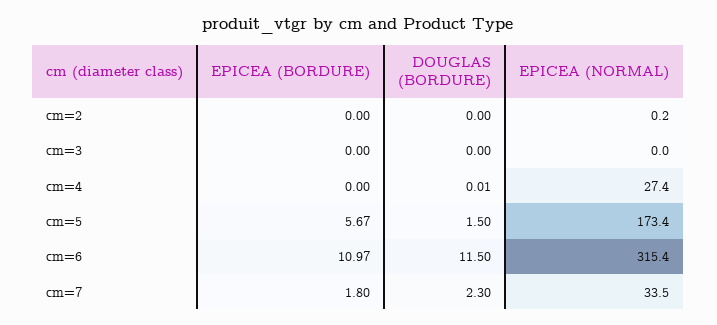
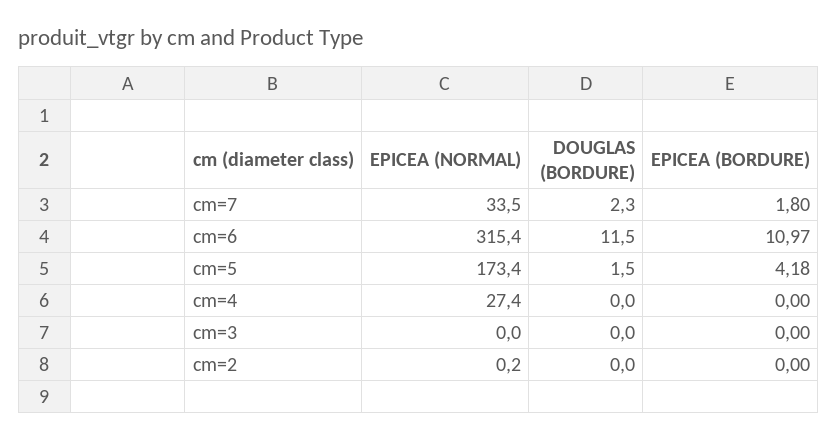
DOUGLAS (BORDURE), cm=4: 0.01 -> 0
EPICEA (BORDURE), cm=5: 5.67 -> 4.18

